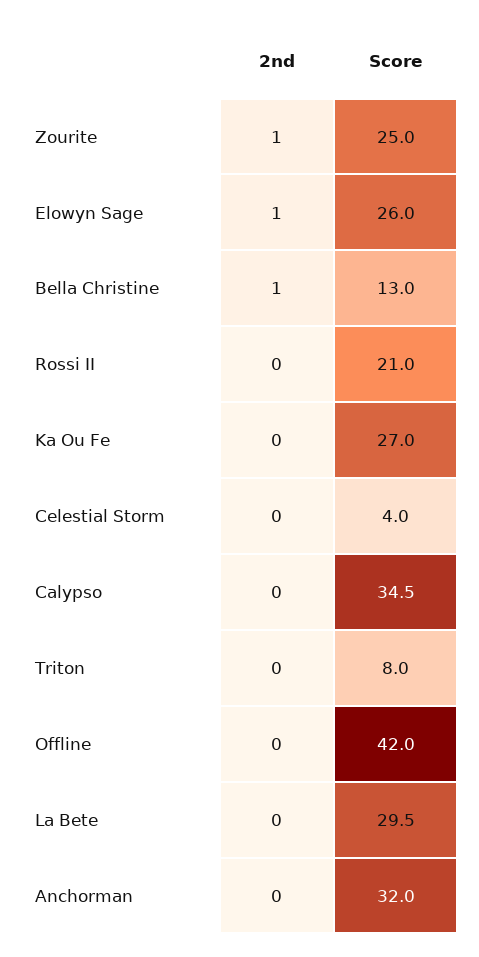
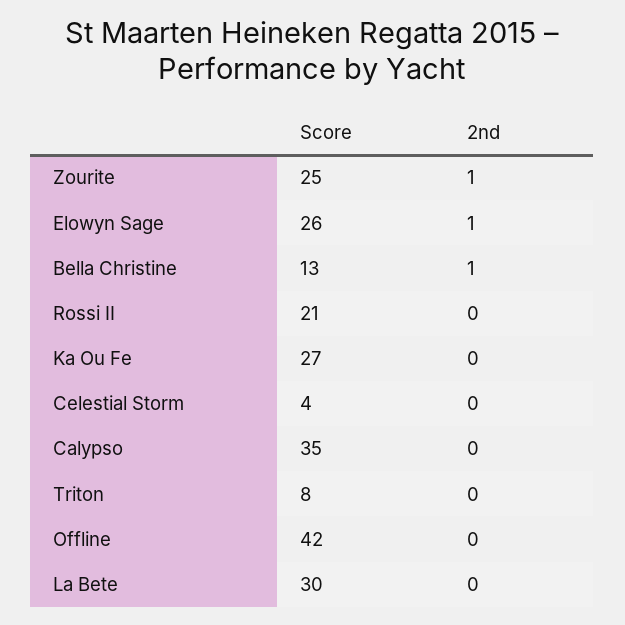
2nd, Anchorman: 0 -> none
Score, Anchorman: 32 -> none

